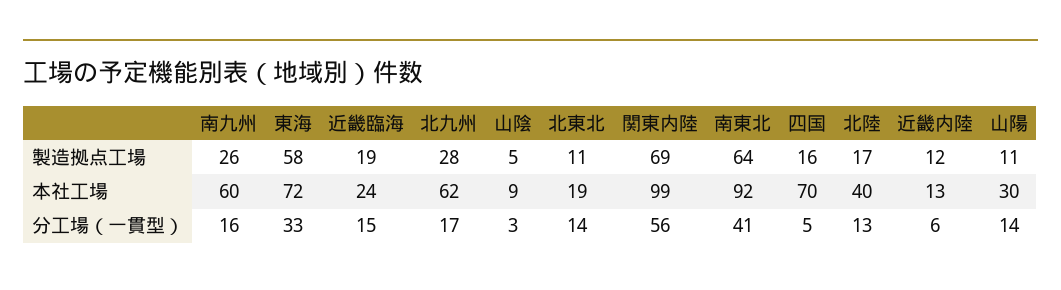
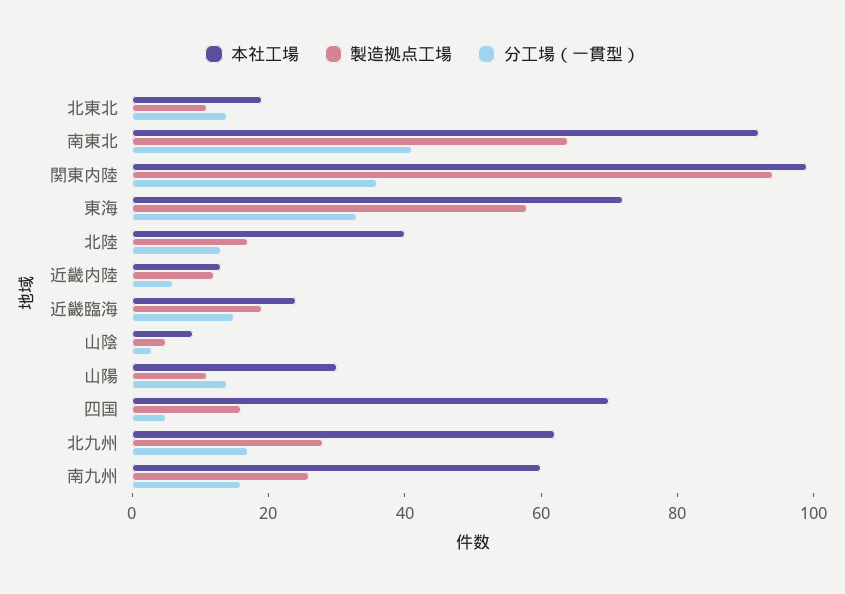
製造拠点工場, 関東内陸: 69 -> 95
分工場（一貫型）, 関東内陸: 56 -> 35

